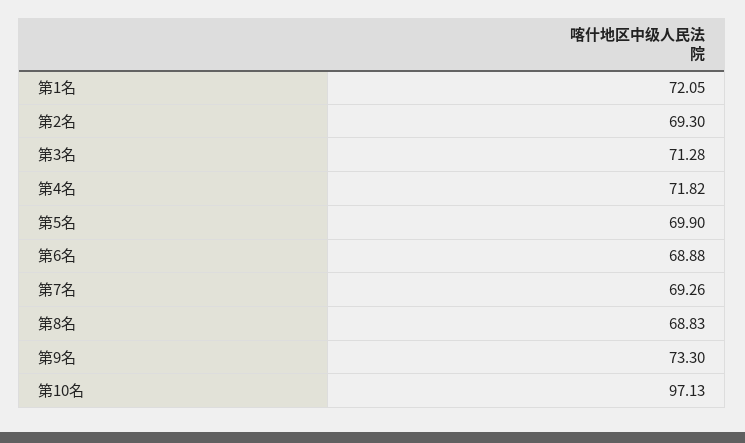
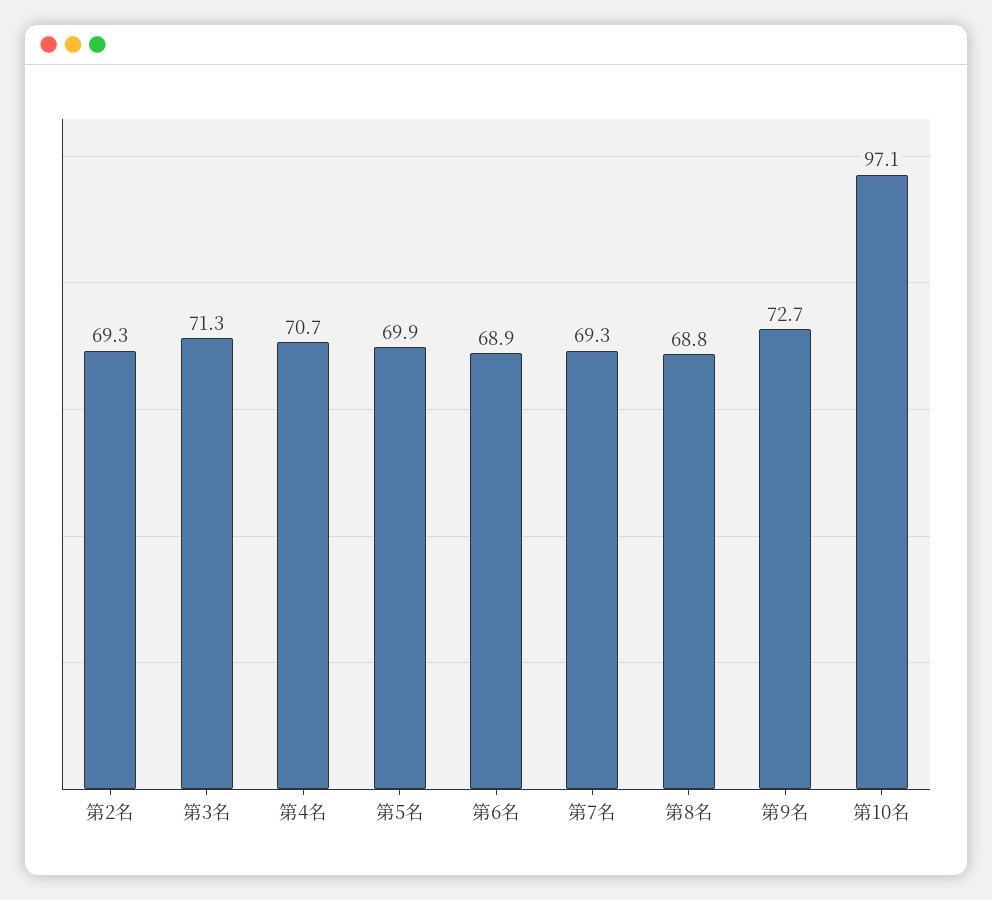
第1名: 72.05 -> none
第4名: 71.82 -> 70.7
第9名: 73.3 -> 72.7

